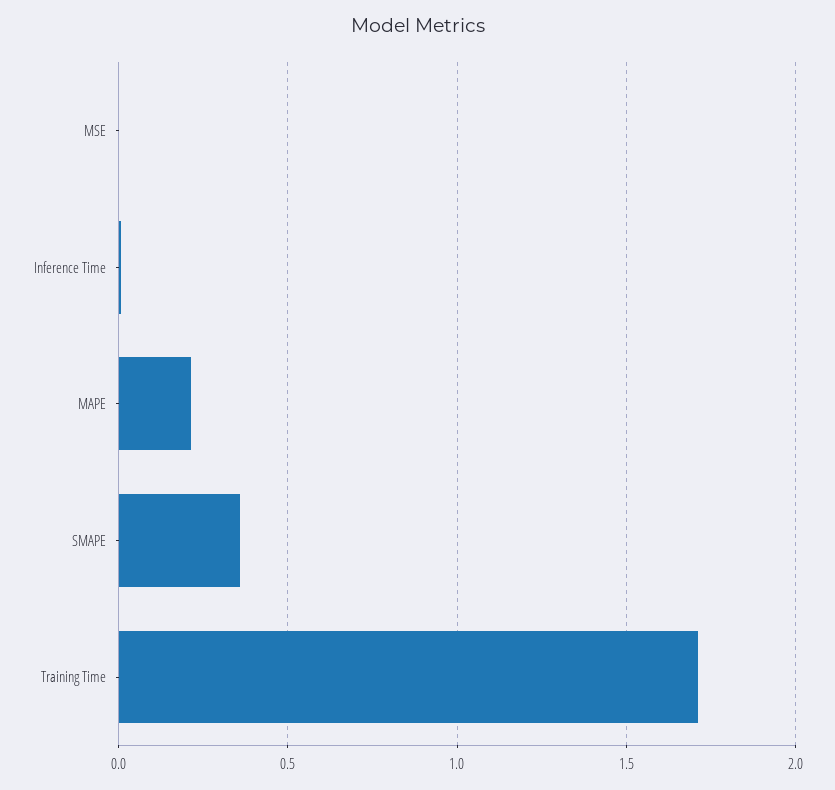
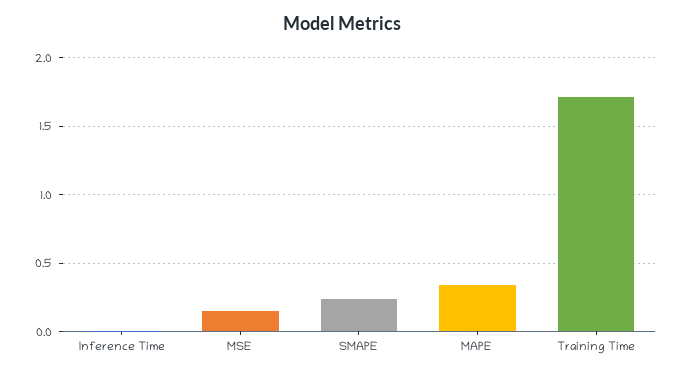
MSE: 0 -> 0.15
MAPE: 0.2 -> 0.35
SMAPE: 0.35 -> 0.25

